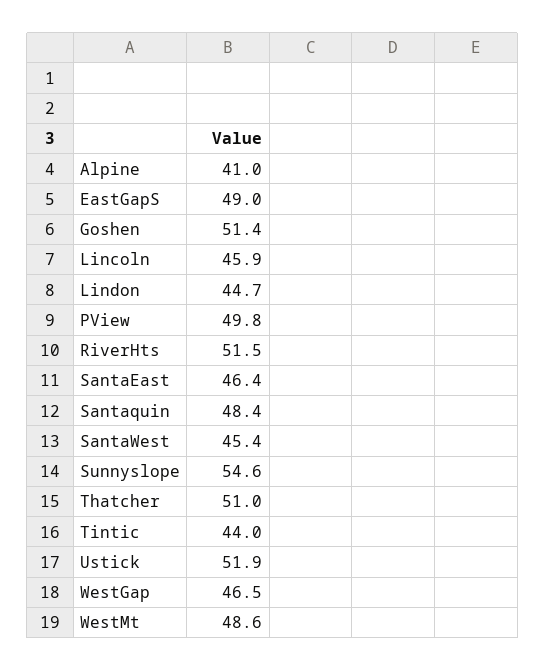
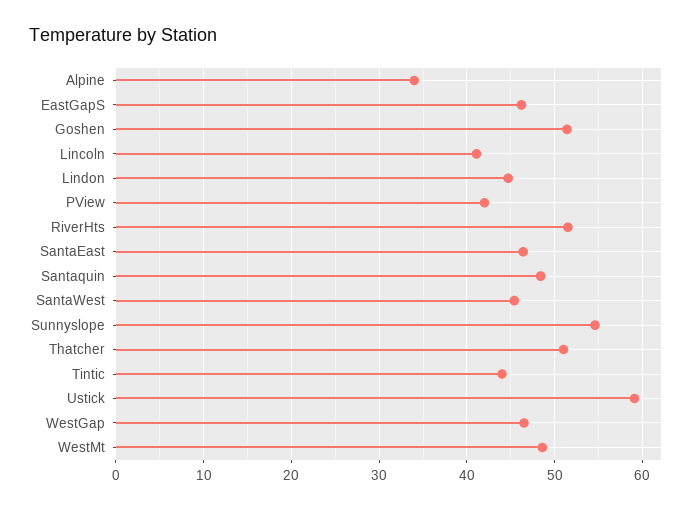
Alpine: 41 -> 34
EastGapS: 49 -> 46
Lincoln: 45.9 -> 41
PView: 49.8 -> 42
Ustick: 51.9 -> 59

